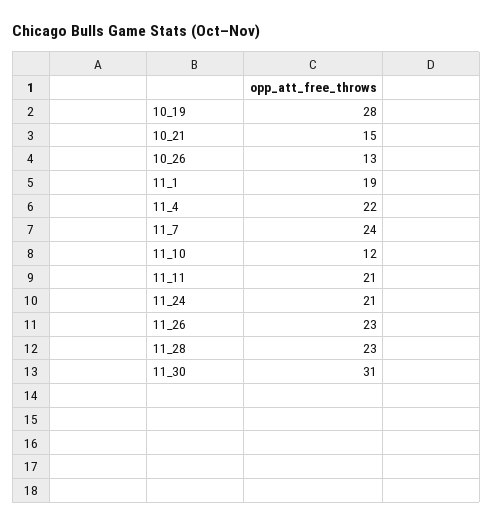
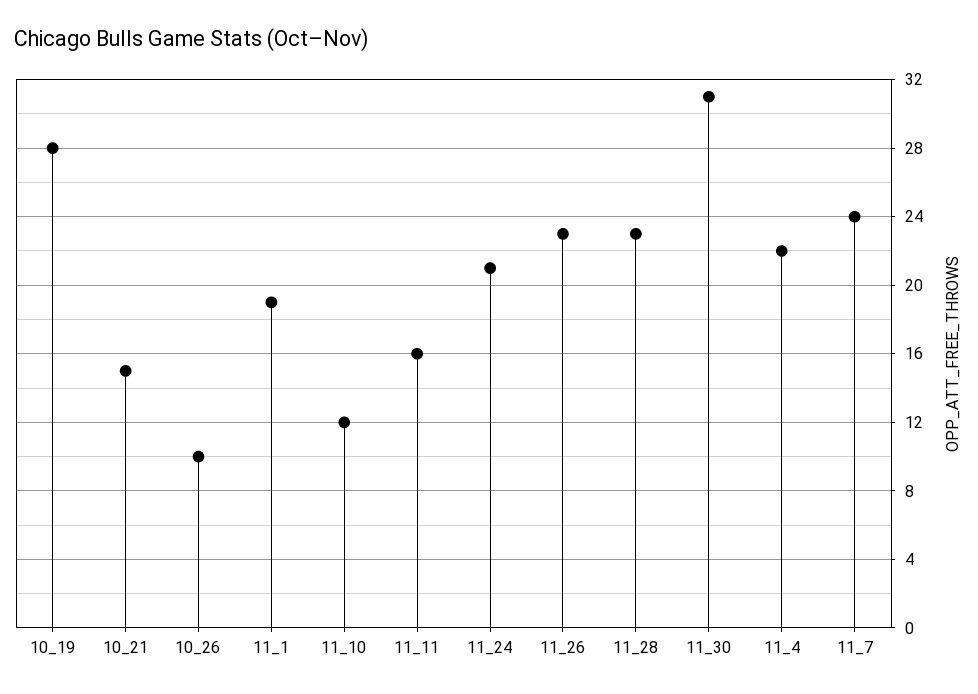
10_26: 13 -> 10
11_11: 21 -> 16

